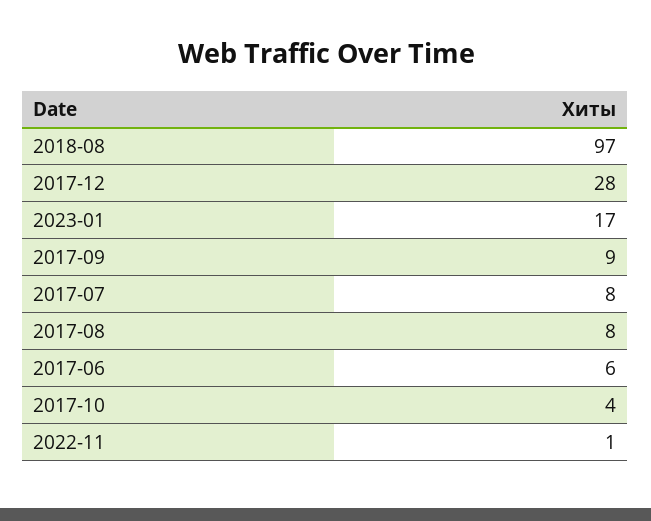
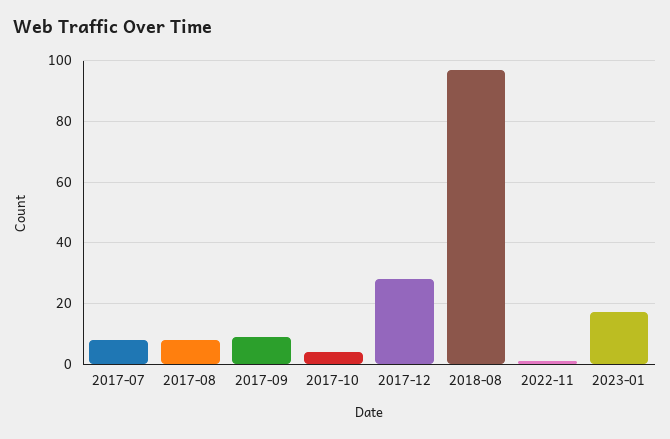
2017-06: 6 -> none

